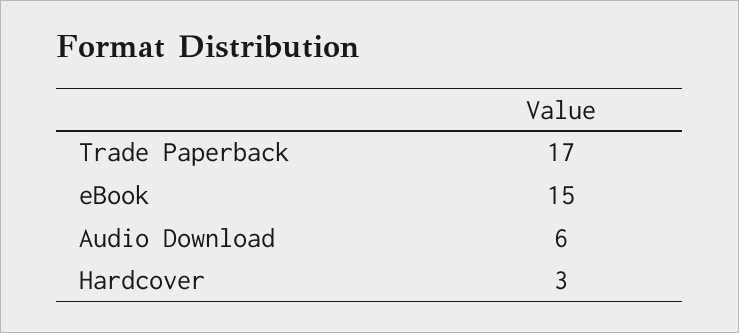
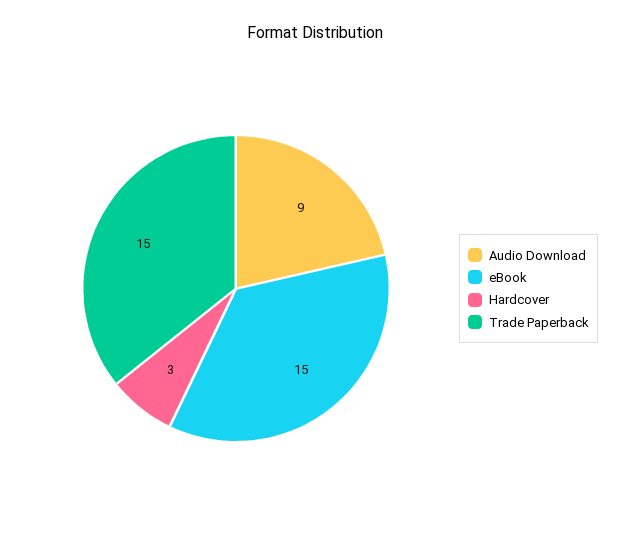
Trade Paperback: 17 -> 15
Audio Download: 6 -> 9

